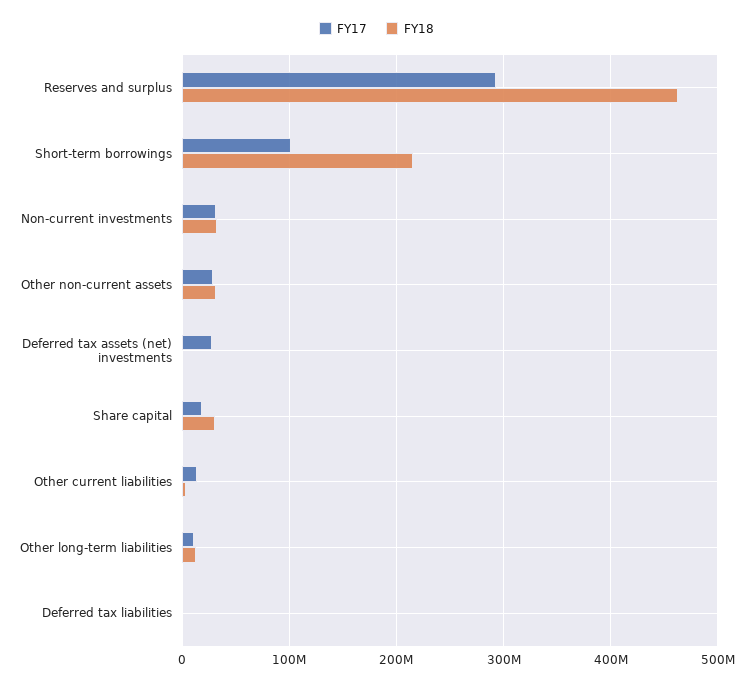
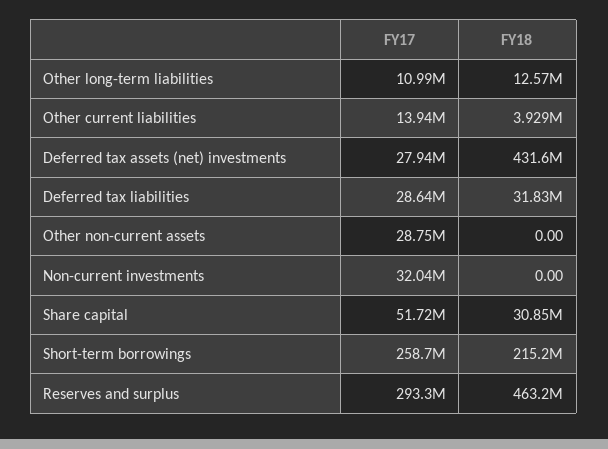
FY17, Short-term borrowings: 100000000 -> 258700000
FY18, Non-current investments: 30000000 -> 0
FY18, Other non-current assets: 30000000 -> 0
FY18, Deferred tax assets (net) investments: 0 -> 431600000
FY17, Share capital: 20000000 -> 51720000
FY17, Deferred tax liabilities: 0 -> 28640000
FY18, Deferred tax liabilities: 0 -> 31830000

